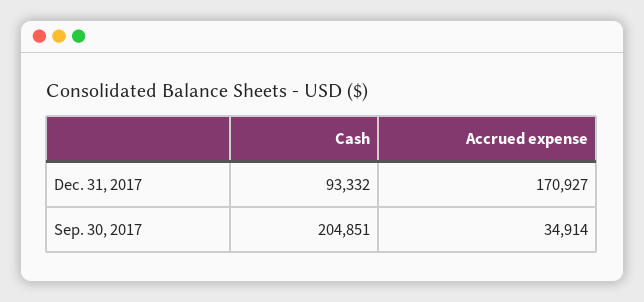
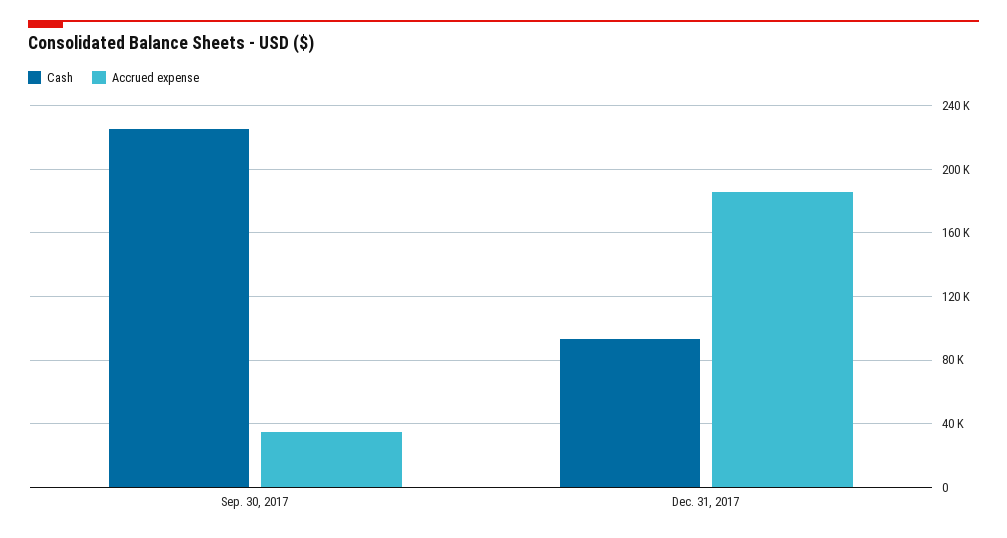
Accrued expense, Dec. 31, 2017: 170927 -> 185000
Cash, Sep. 30, 2017: 204851 -> 225000

